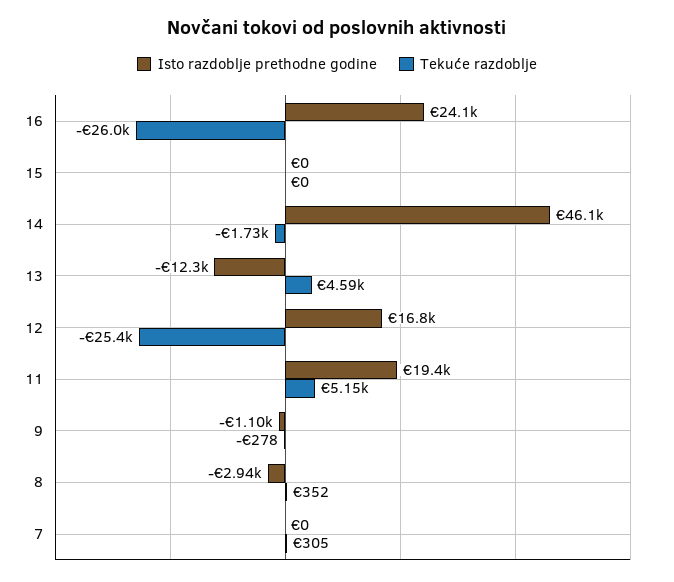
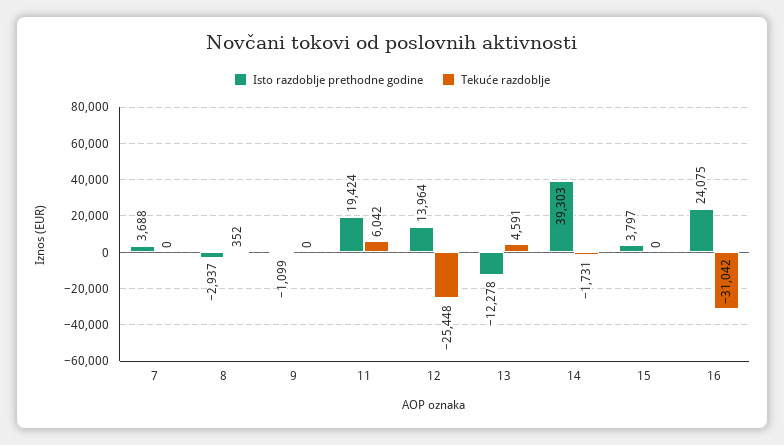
Tekuće razdoblje, 16: -26000 -> -31042
Isto razdoblje prethodne godine, 15: 0 -> 3797
Isto razdoblje prethodne godine, 14: 46100 -> 39303
Isto razdoblje prethodne godine, 12: 16800 -> 13964
Tekuće razdoblje, 11: 5150 -> 6042
Tekuće razdoblje, 9: -278 -> 0
Isto razdoblje prethodne godine, 7: 0 -> 3688
Tekuće razdoblje, 7: 305 -> 0

